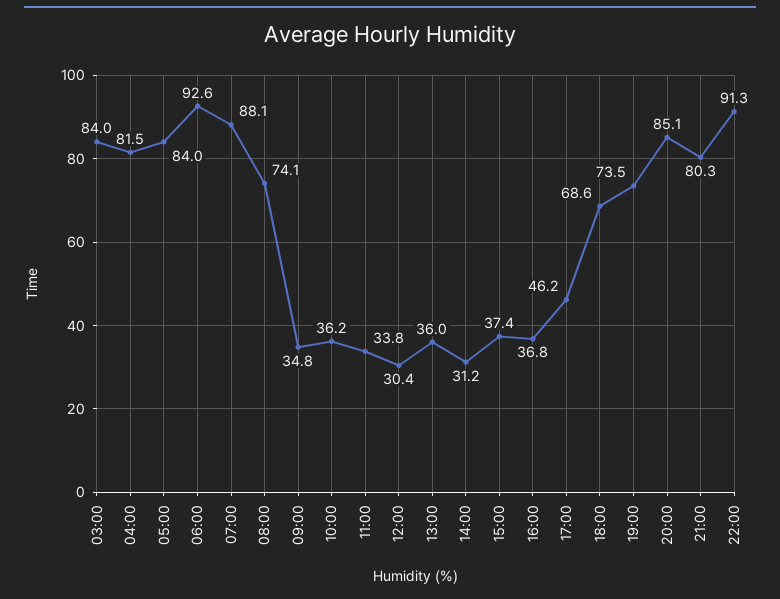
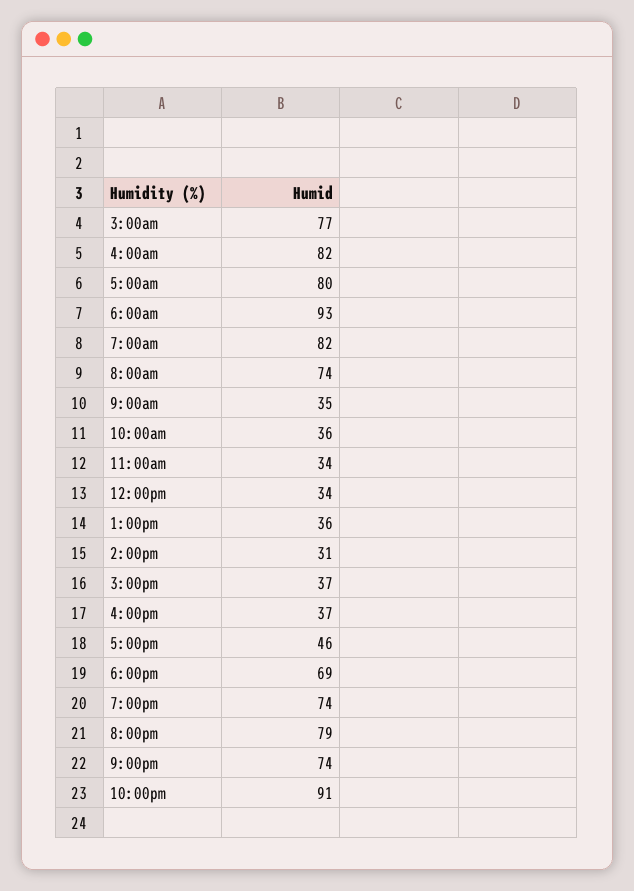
03:00: 84 -> 77
05:00: 84 -> 80
07:00: 88.1 -> 82
12:00: 30.4 -> 34
20:00: 85.1 -> 79
21:00: 80.3 -> 74

